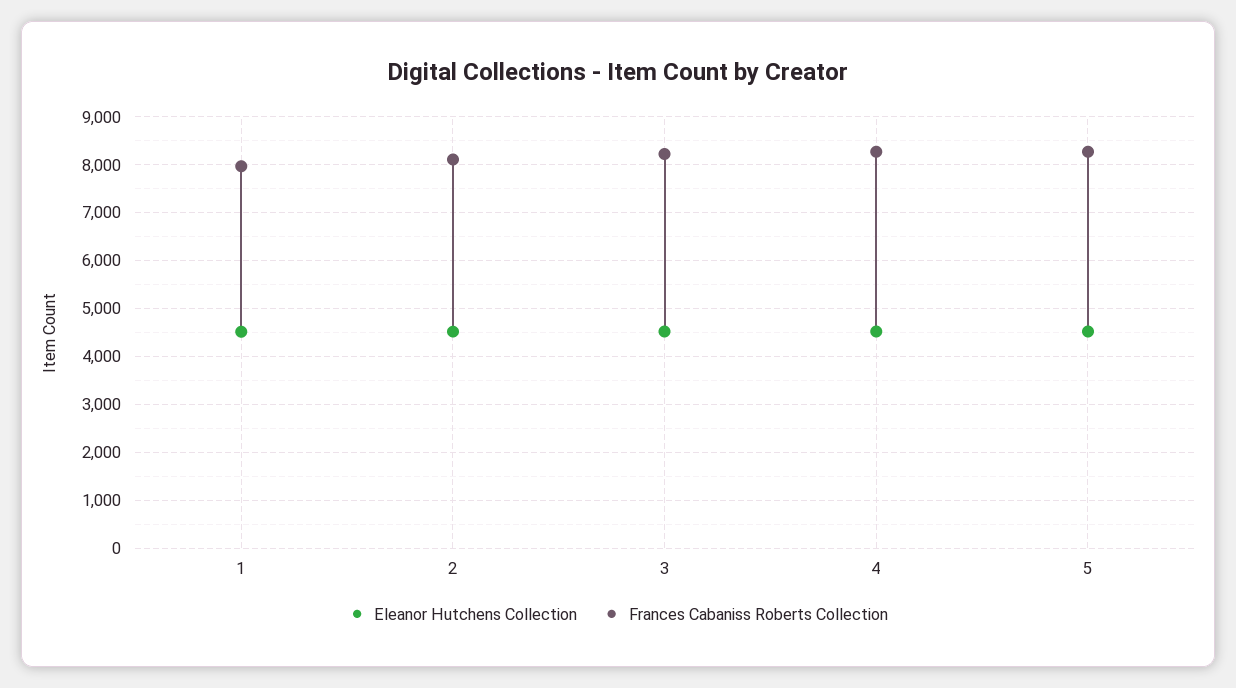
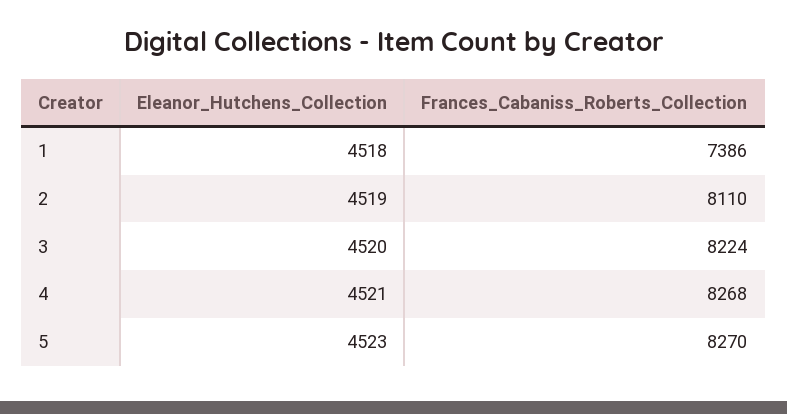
Frances Cabaniss Roberts Collection, 1: 8000 -> 7386

